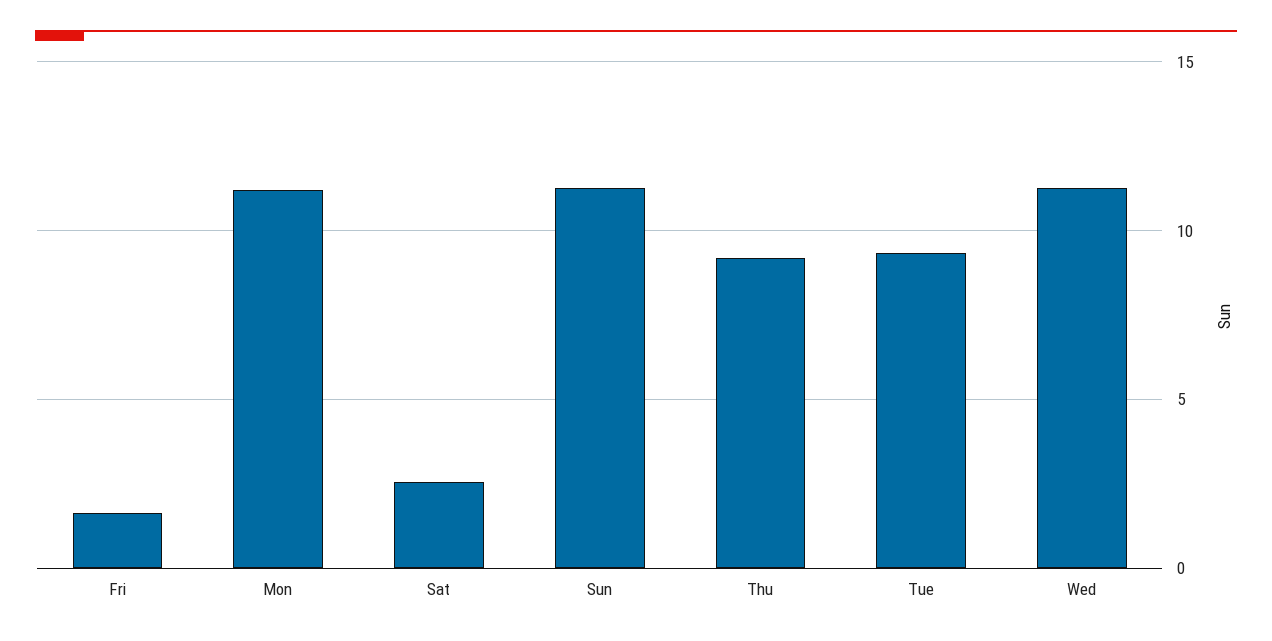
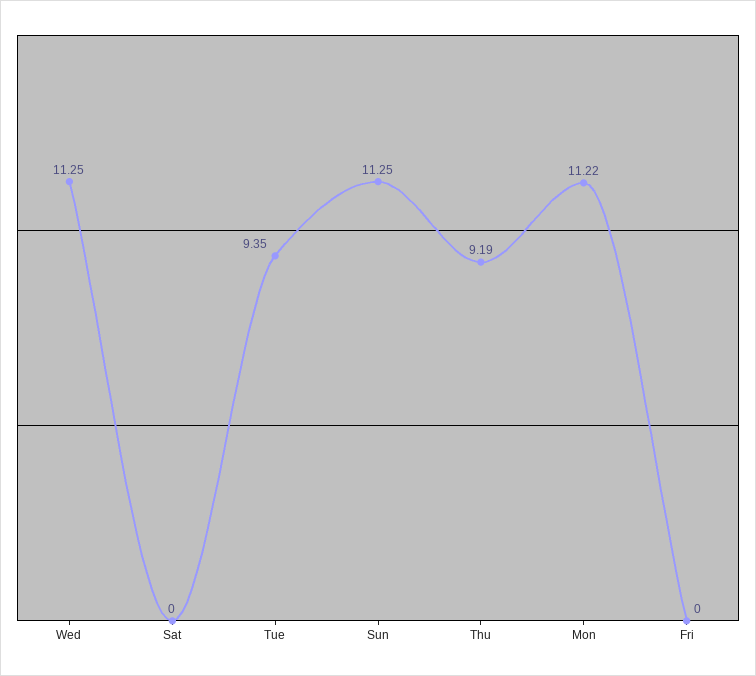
Fri: 1.5 -> 0
Sat: 2.5 -> 0

